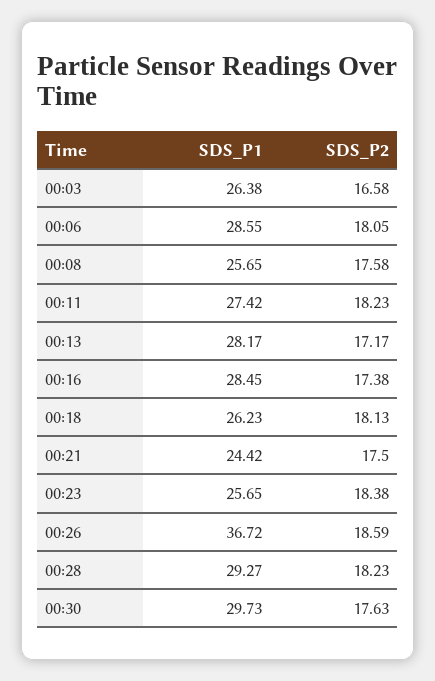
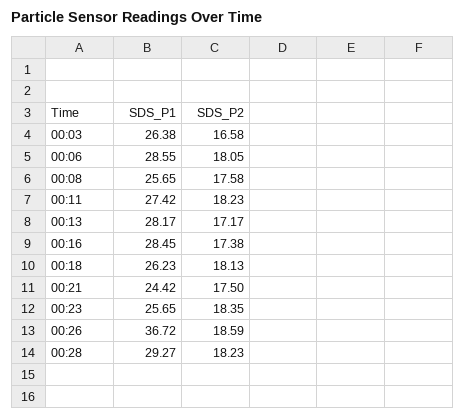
SDS_P2, 00:23: 18.38 -> 18.35
SDS_P1, 00:30: 29.73 -> none
SDS_P2, 00:30: 17.63 -> none

